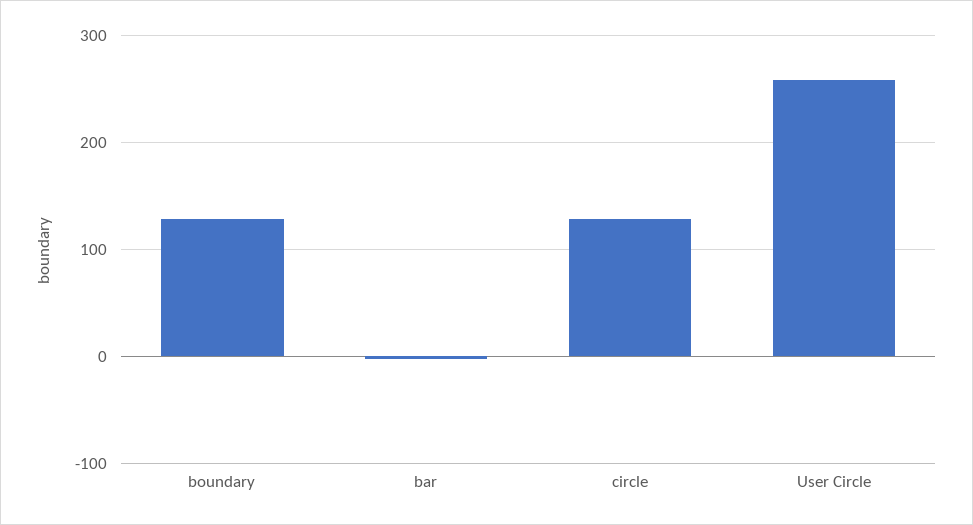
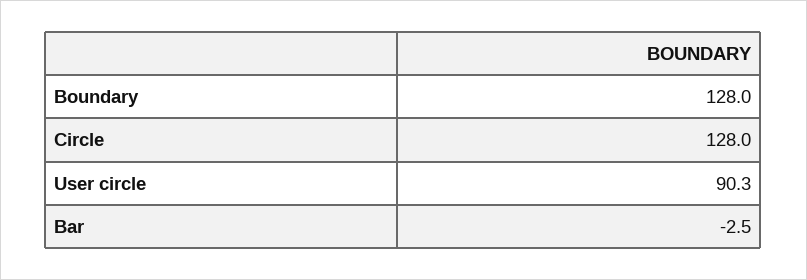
User Circle: 260 -> 90.3

